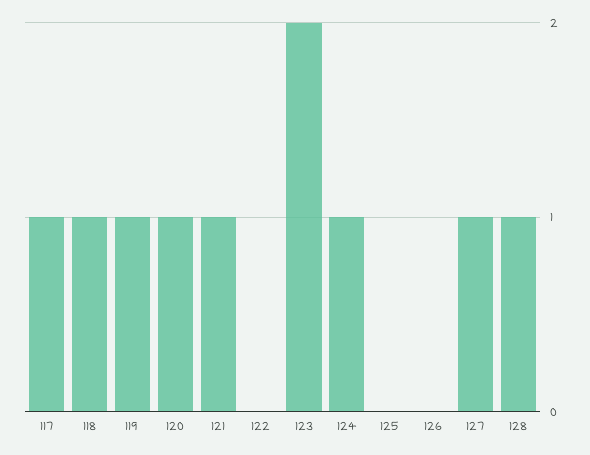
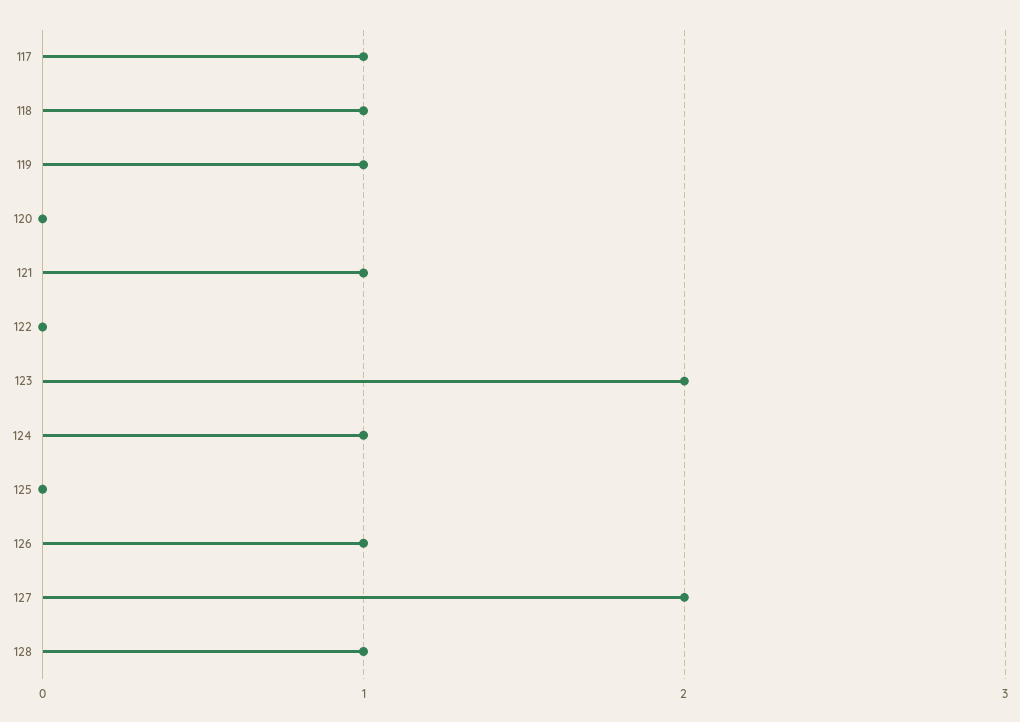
120: 1 -> 0
126: 0 -> 1
127: 1 -> 2

